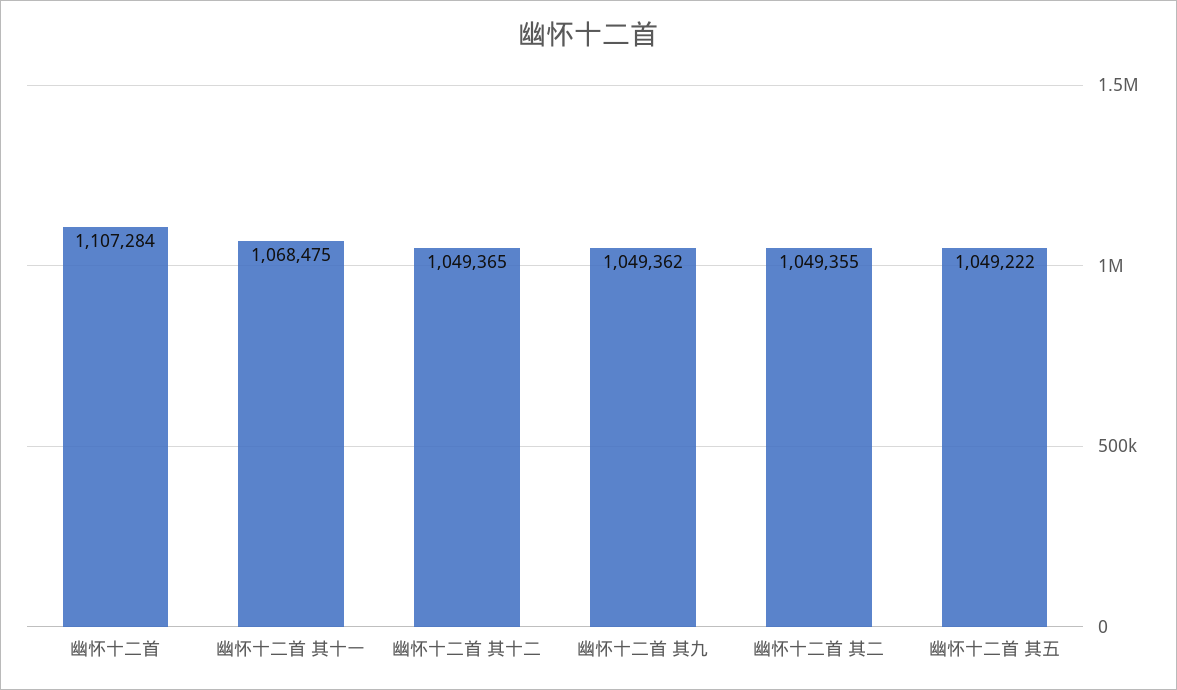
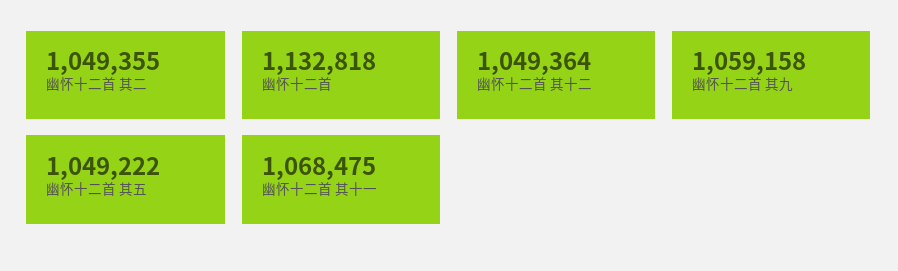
幽怀十二首: 1107284 -> 1132818
幽怀十二首 其十二: 1049365 -> 1049364
幽怀十二首 其九: 1049362 -> 1059158

